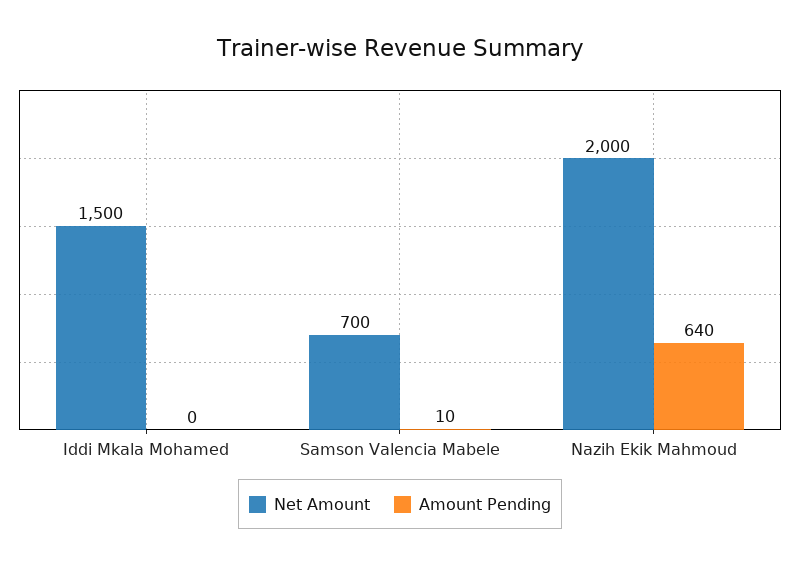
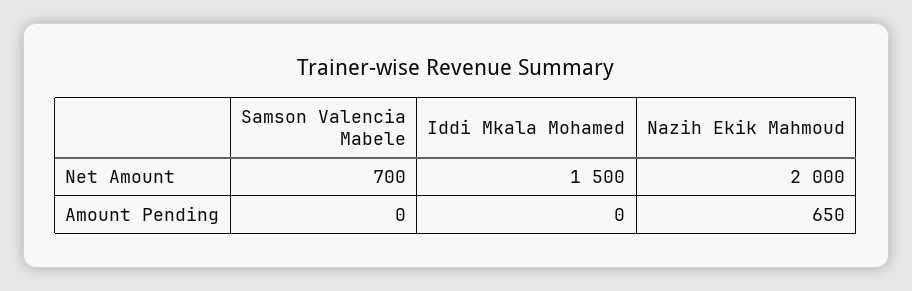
Amount Pending, Samson Valencia Mabele: 10 -> 0
Amount Pending, Nazih Ekik Mahmoud: 640 -> 650

